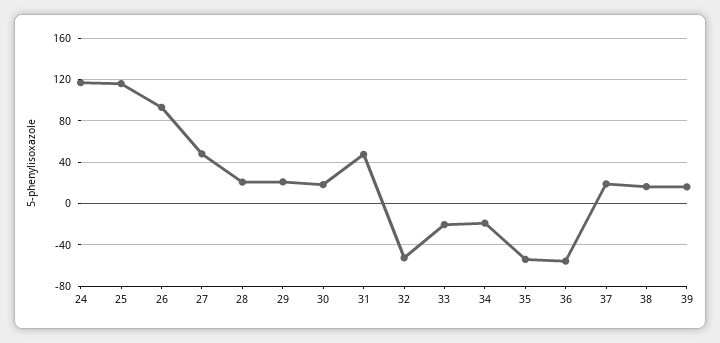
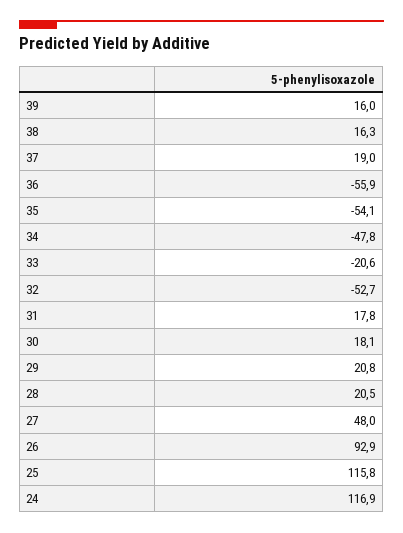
31: 50 -> 17.8
34: -20 -> -47.8

